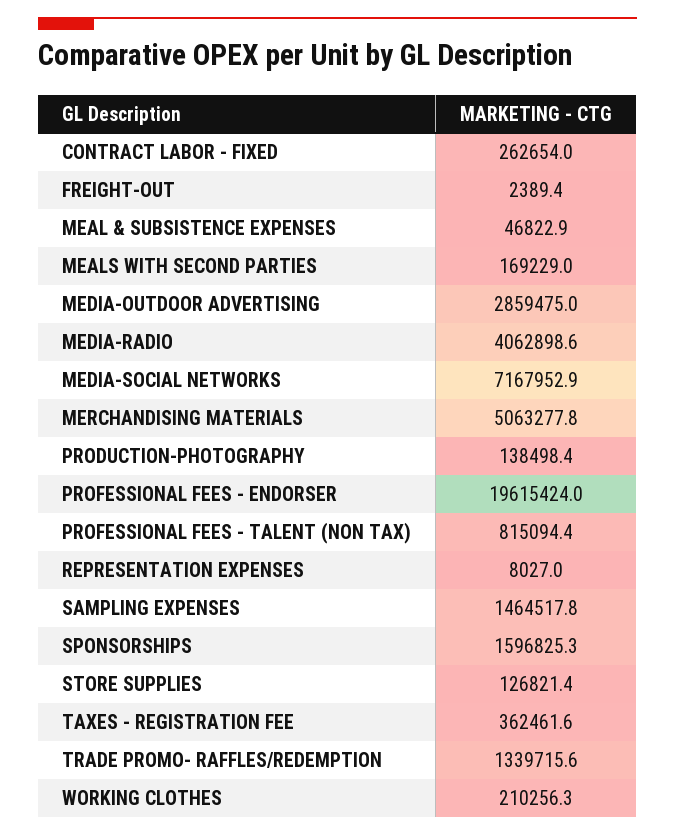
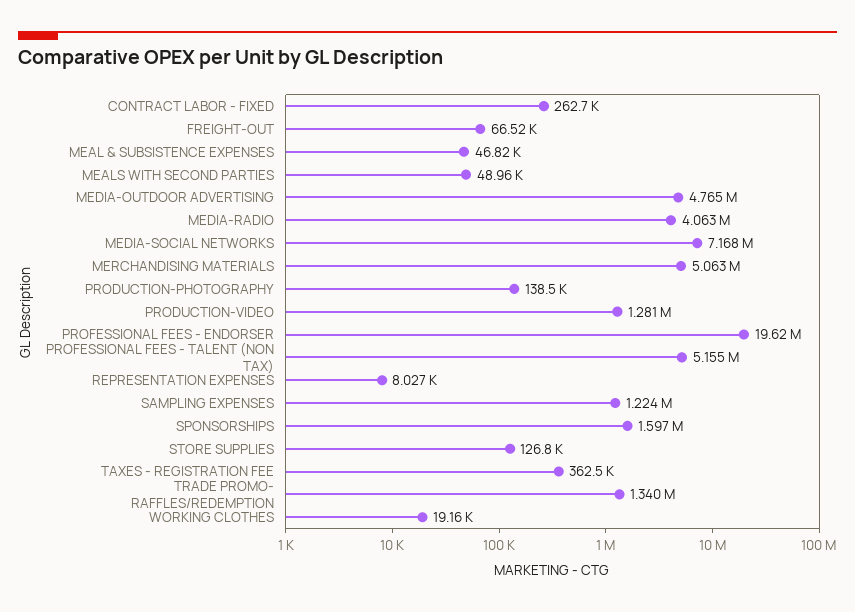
FREIGHT-OUT: 2389.4 -> 66520
MEALS WITH SECOND PARTIES: 169229 -> 48960
MEDIA-OUTDOOR ADVERTISING: 2859475 -> 4765000
PROFESSIONAL FEES - TALENT (NON TAX): 815094.4 -> 5155000
SAMPLING EXPENSES: 1464517.8 -> 1224000
WORKING CLOTHES: 210256.3 -> 19160
PRODUCTION-VIDEO: none -> 1281000

